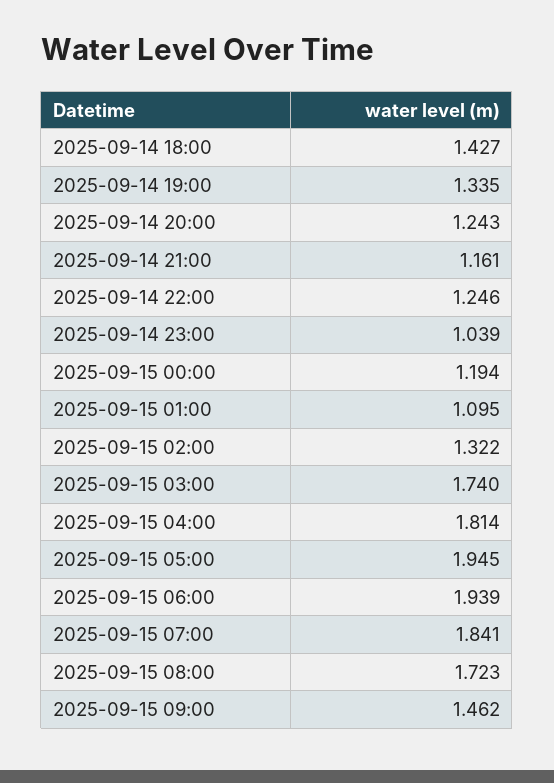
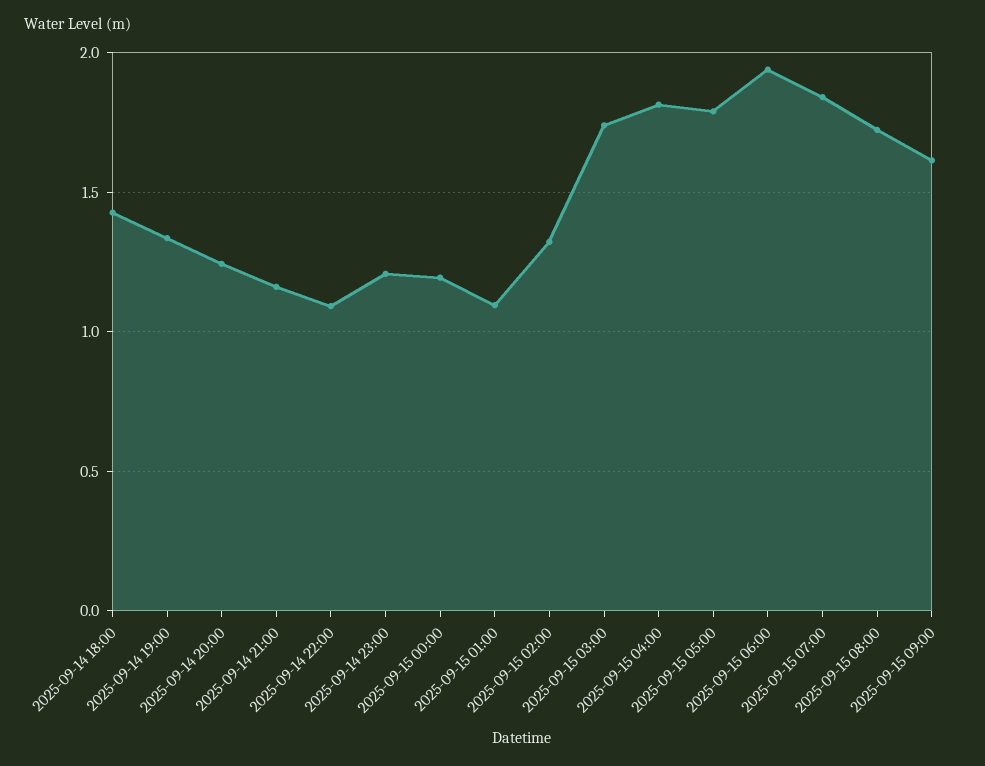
2025-09-14 22:00: 1.246 -> 1.1
2025-09-14 23:00: 1.039 -> 1.2
2025-09-15 05:00: 1.945 -> 1.8
2025-09-15 09:00: 1.462 -> 1.6

